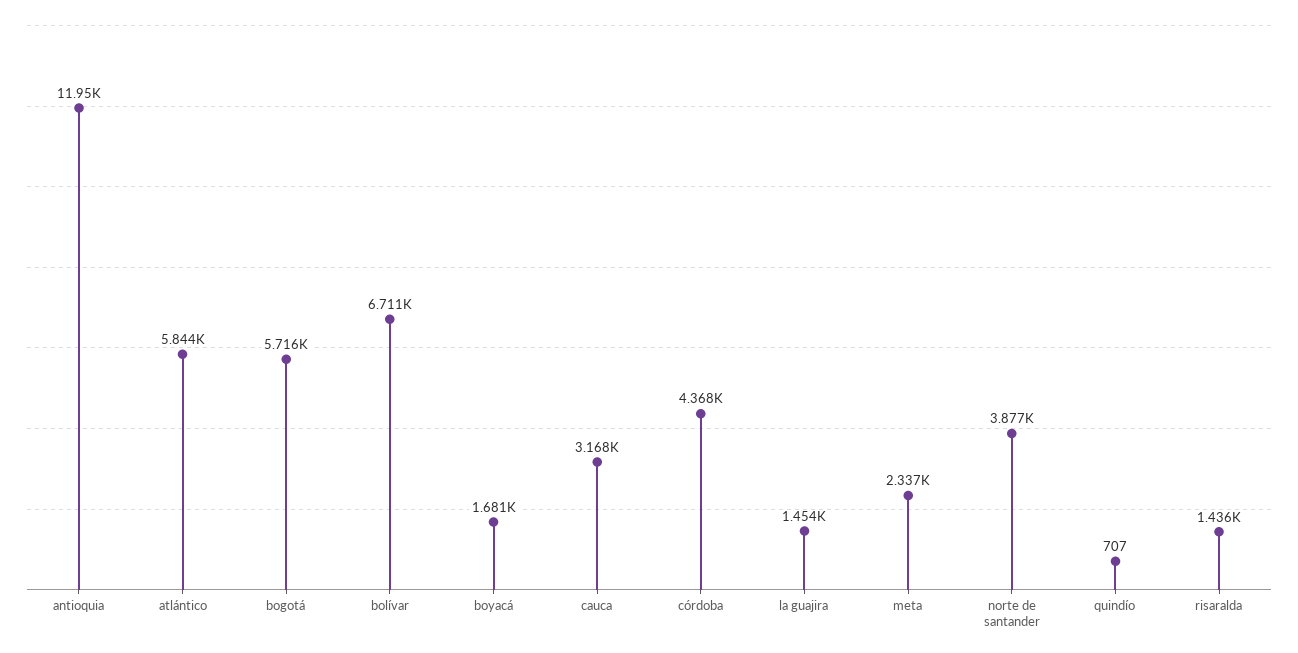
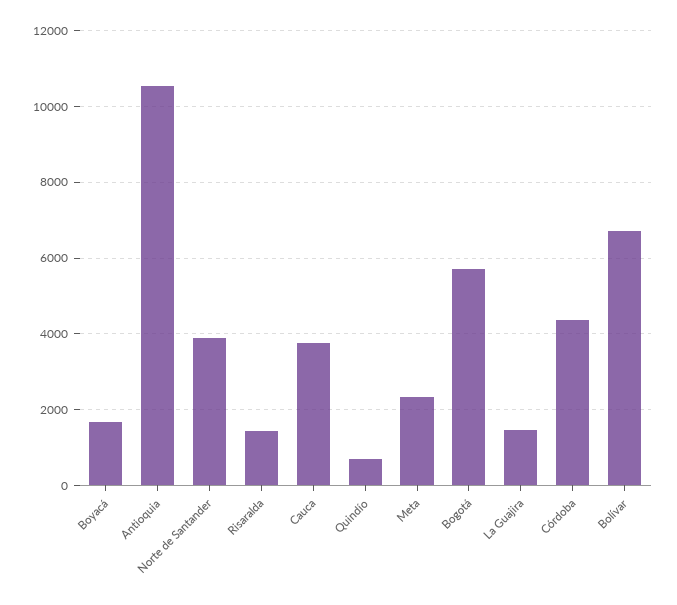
antioquia: 11950 -> 10600
atlántico: 5844 -> none
cauca: 3168 -> 3800

